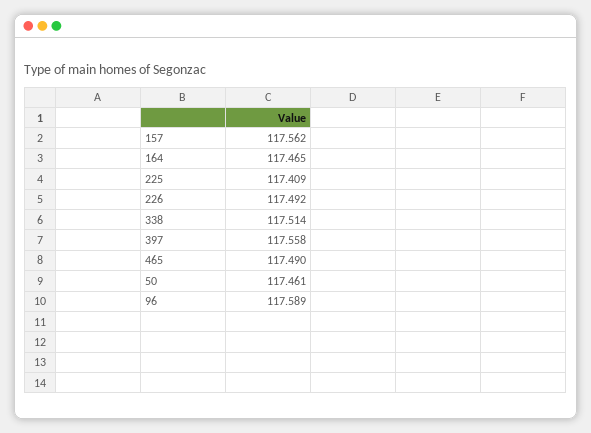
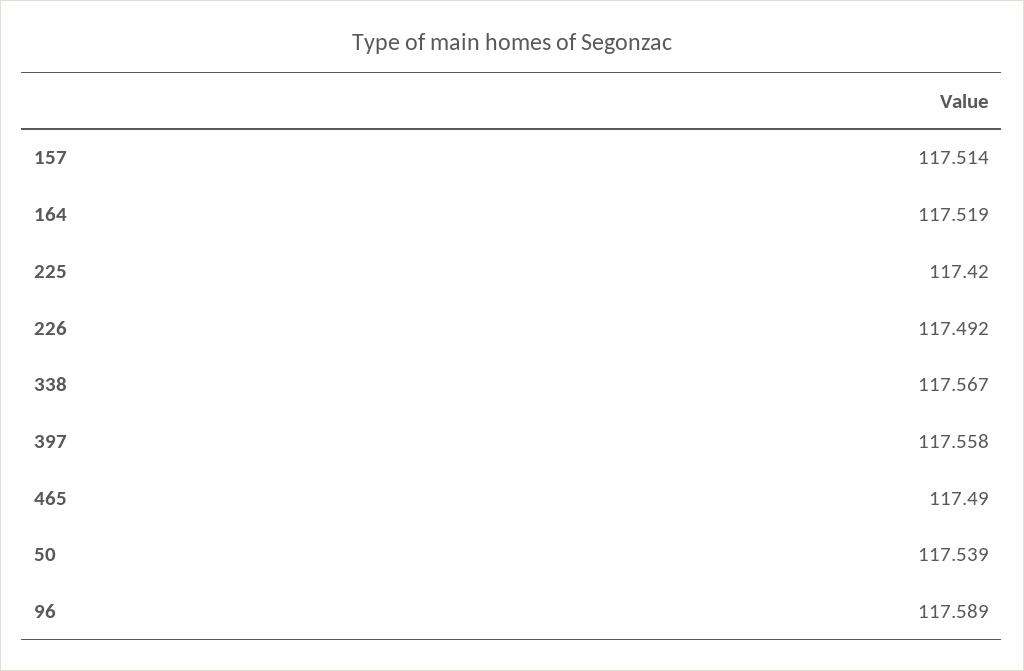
157: 117.562 -> 117.514
164: 117.465 -> 117.519
225: 117.409 -> 117.42
338: 117.514 -> 117.567
50: 117.461 -> 117.539

